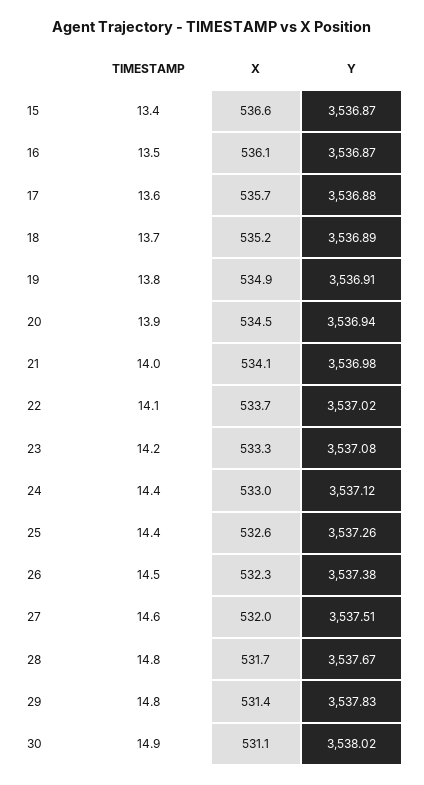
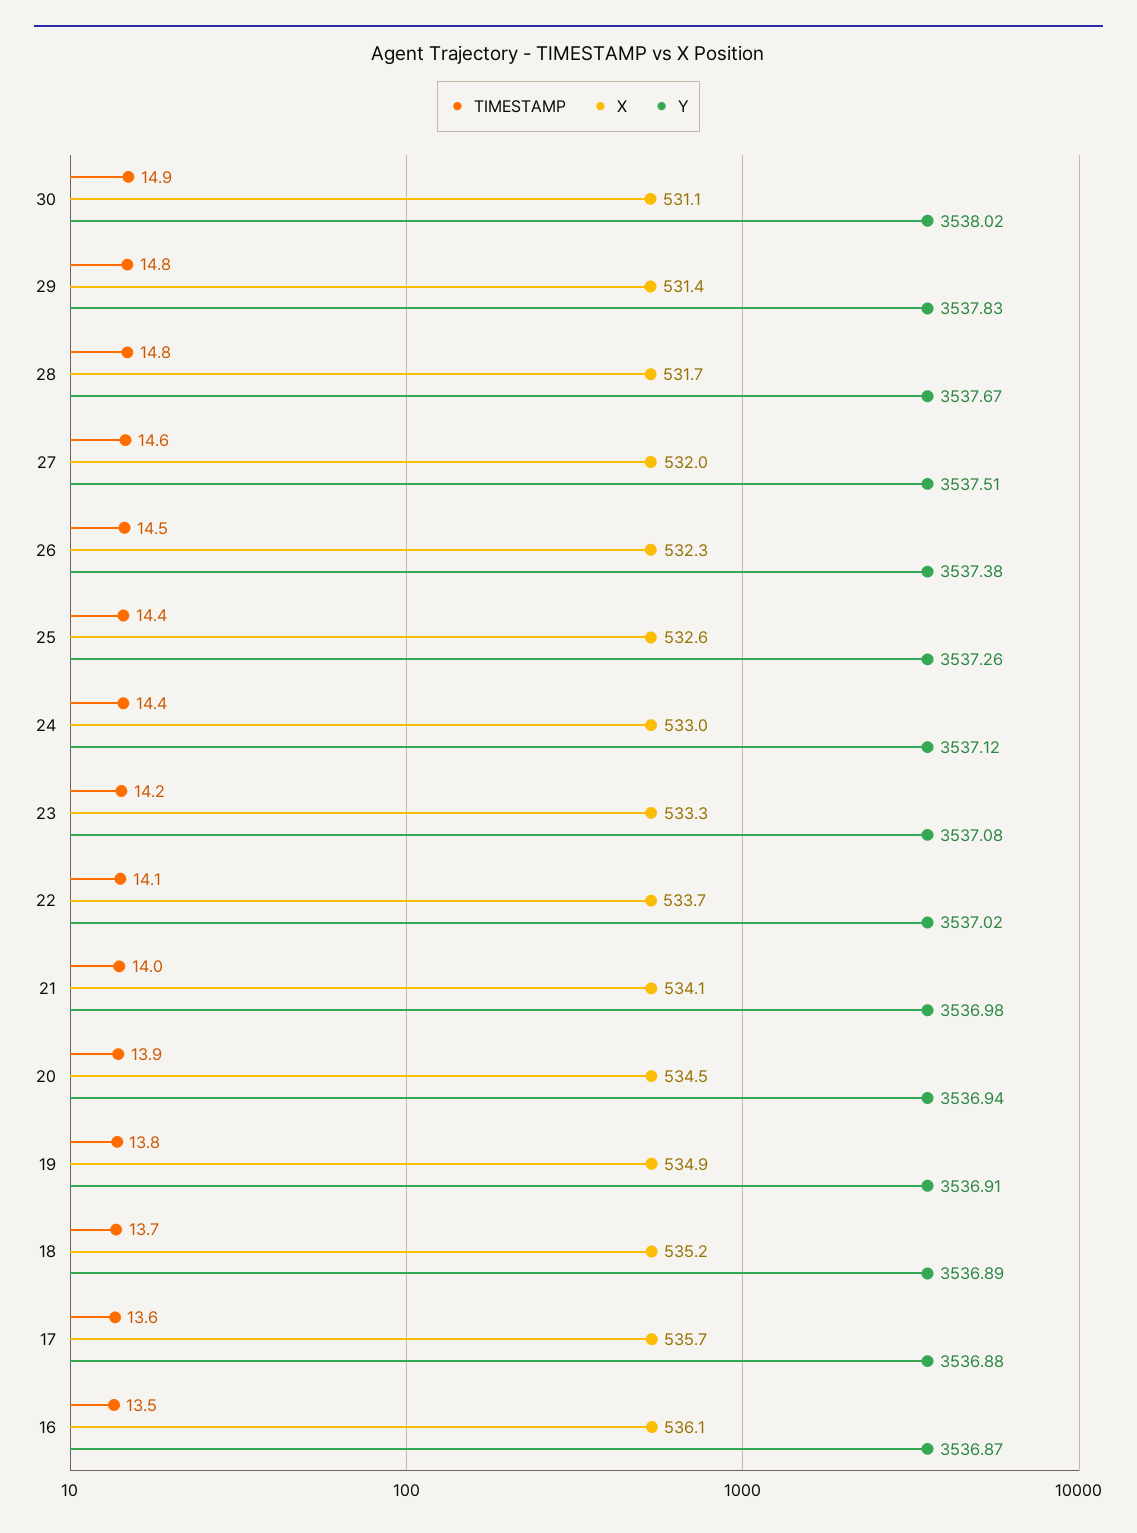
TIMESTAMP, 15: 13.4 -> none
X, 15: 536.6 -> none
Y, 15: 3536.87 -> none

